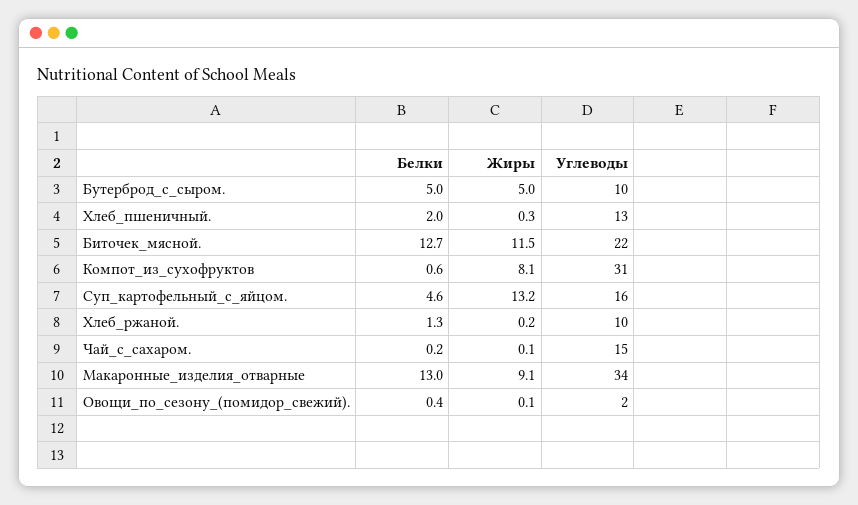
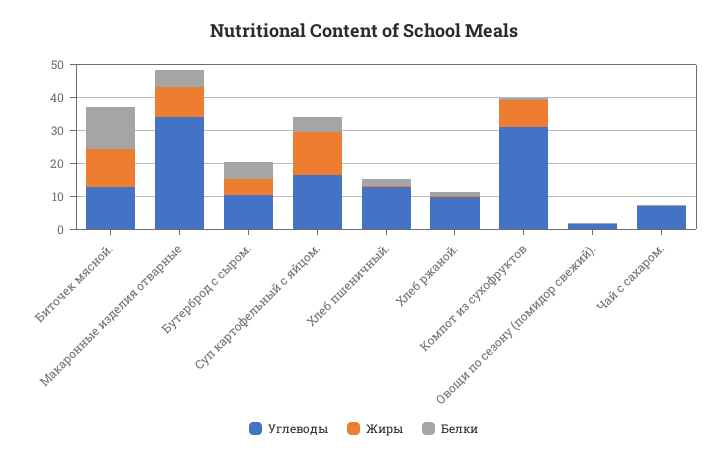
Углеводы, Биточек_мясной.: 22 -> 12.5
Углеводы, Чай_с_сахаром.: 15 -> 7.5
Белки, Макаронные_изделия_отварные: 13 -> 5

